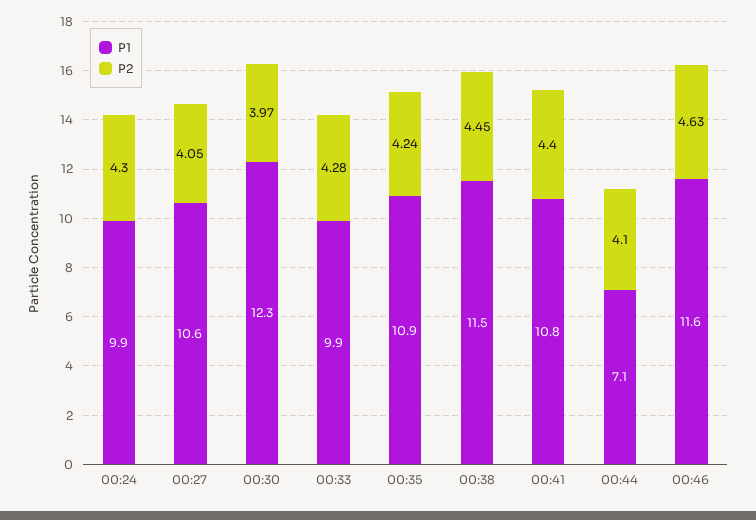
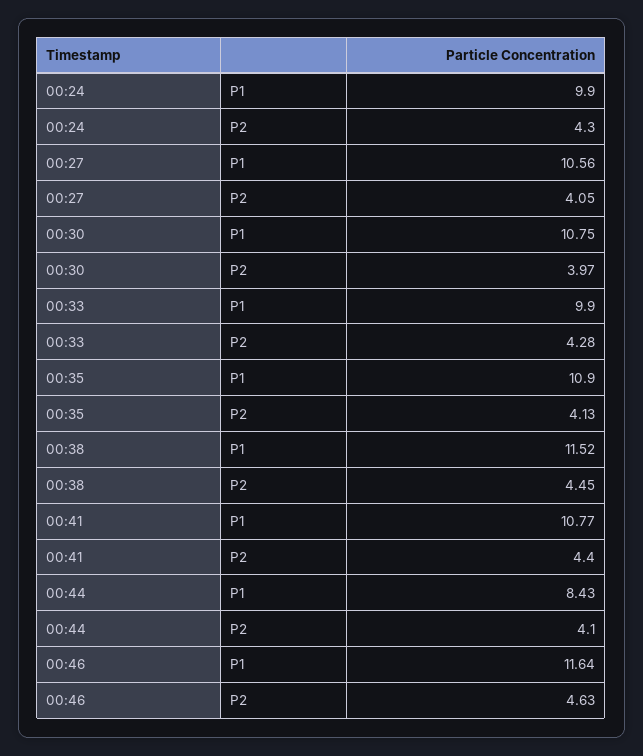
P1, 00:30: 12.3 -> 10.75
P2, 00:35: 4.24 -> 4.13
P1, 00:44: 7.1 -> 8.43

